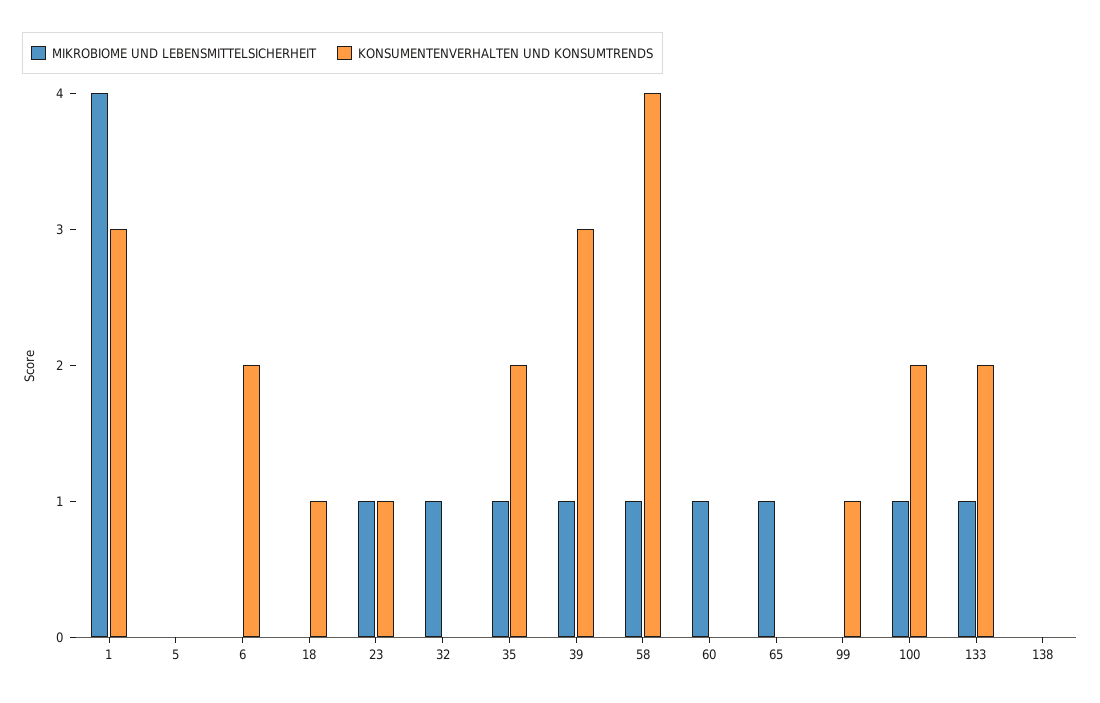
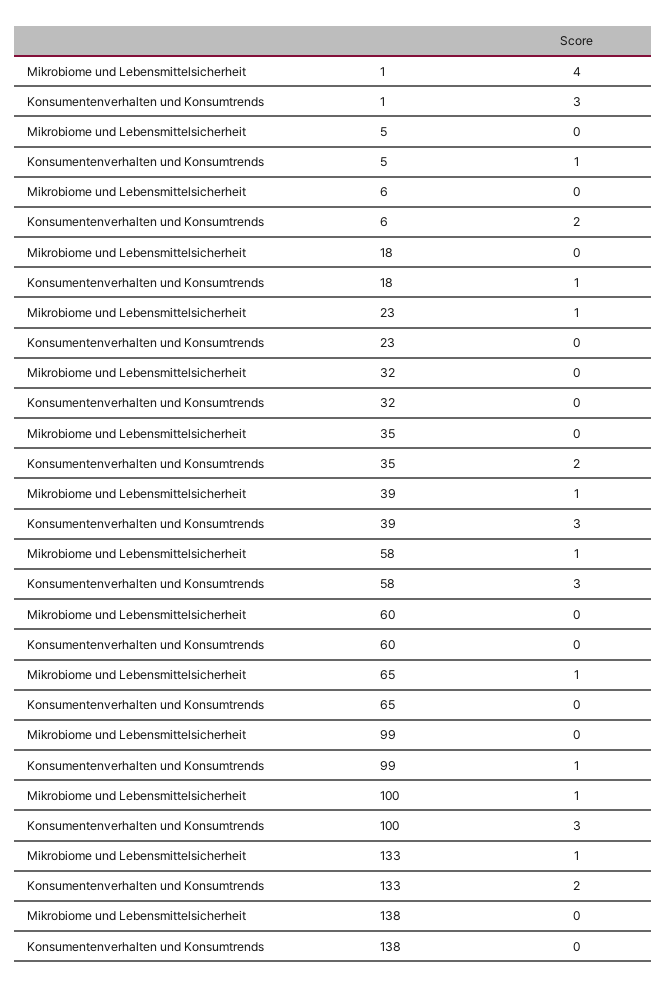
KONSUMENTENVERHALTEN UND KONSUMTRENDS, 5: 0 -> 1
KONSUMENTENVERHALTEN UND KONSUMTRENDS, 23: 1 -> 0
MIKROBIOME UND LEBENSMITTELSICHERHEIT, 32: 1 -> 0
MIKROBIOME UND LEBENSMITTELSICHERHEIT, 35: 1 -> 0
KONSUMENTENVERHALTEN UND KONSUMTRENDS, 58: 4 -> 3
MIKROBIOME UND LEBENSMITTELSICHERHEIT, 60: 1 -> 0
KONSUMENTENVERHALTEN UND KONSUMTRENDS, 100: 2 -> 3

